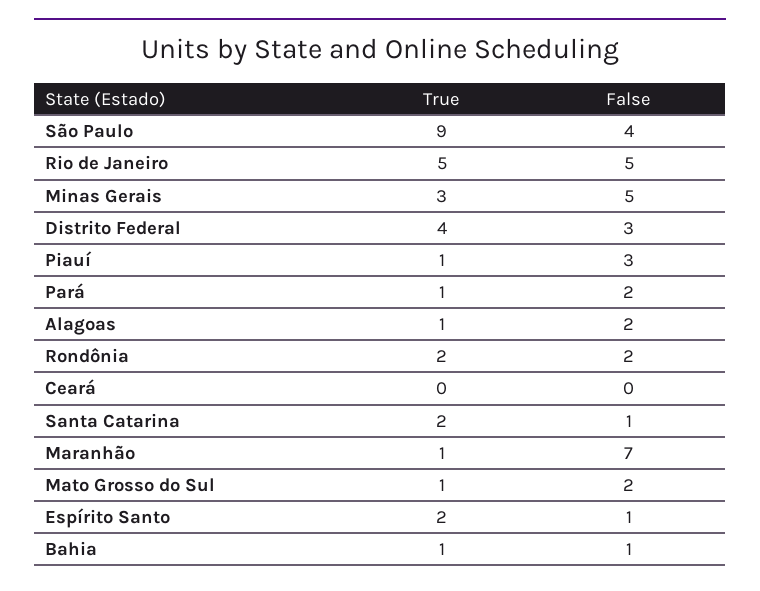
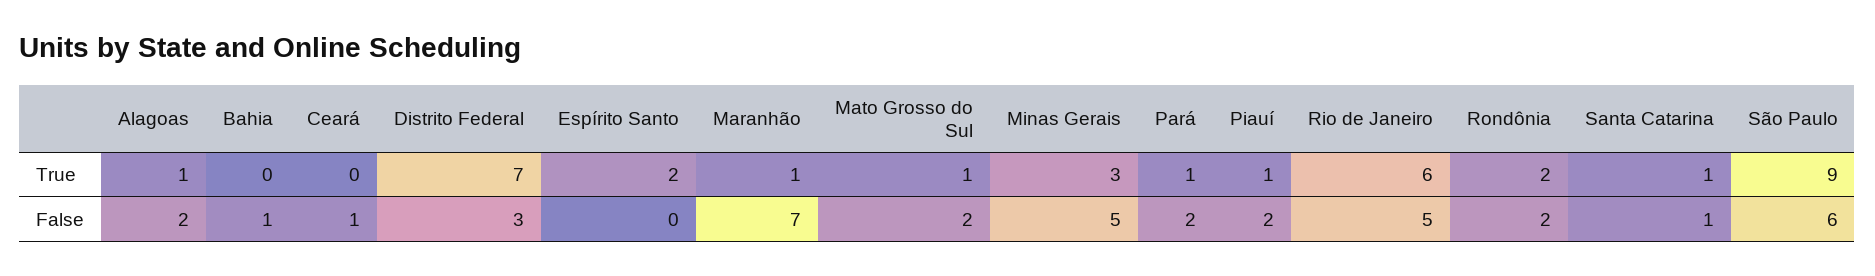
False, São Paulo: 4 -> 6
True, Rio de Janeiro: 5 -> 6
True, Distrito Federal: 4 -> 7
False, Piauí: 3 -> 2
False, Ceará: 0 -> 1
True, Santa Catarina: 2 -> 1
False, Espírito Santo: 1 -> 0
True, Bahia: 1 -> 0

